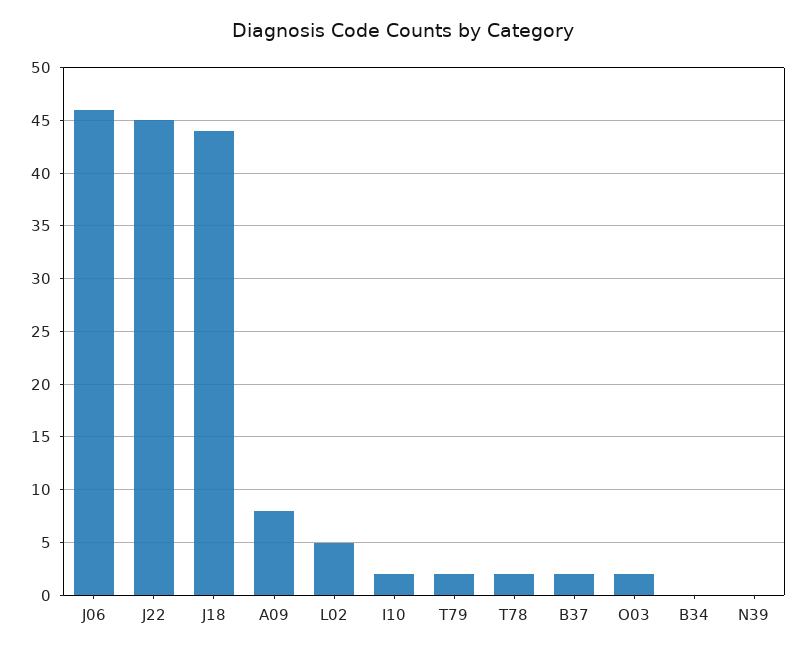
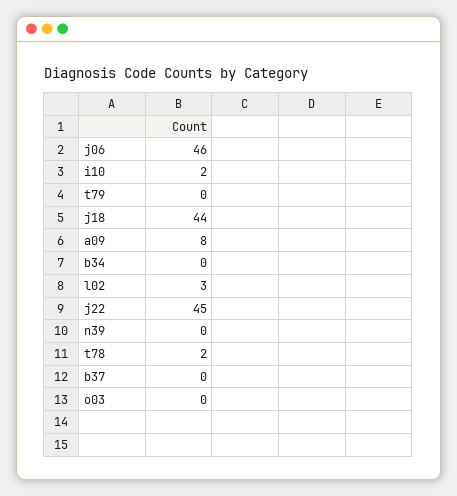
L02: 5 -> 3
T79: 2 -> 0
B37: 2 -> 0
O03: 2 -> 0

